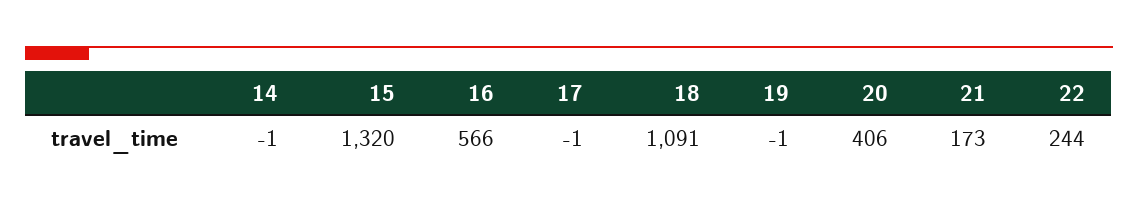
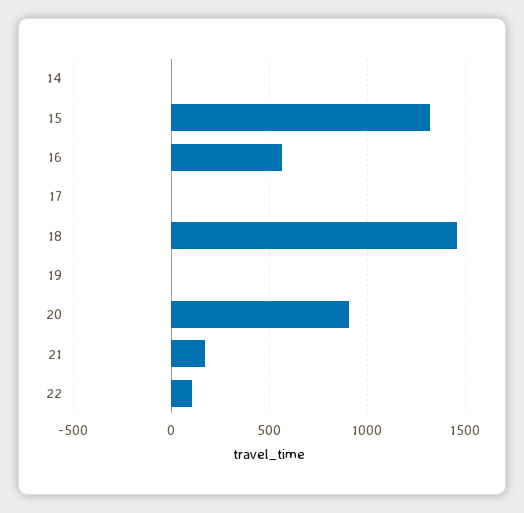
18: 1091 -> 1450
20: 406 -> 900
22: 244 -> 100

